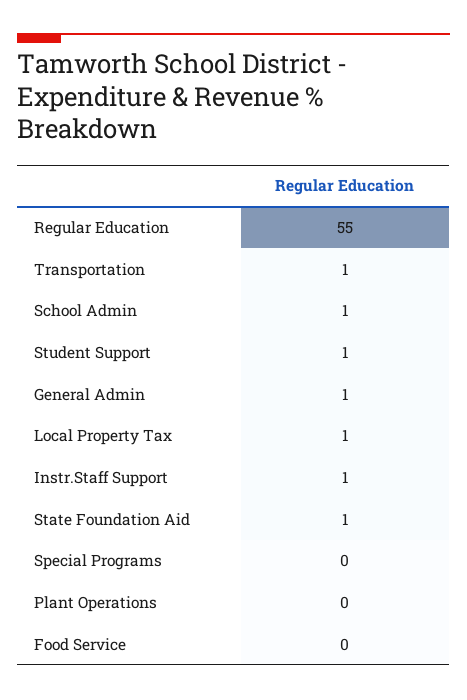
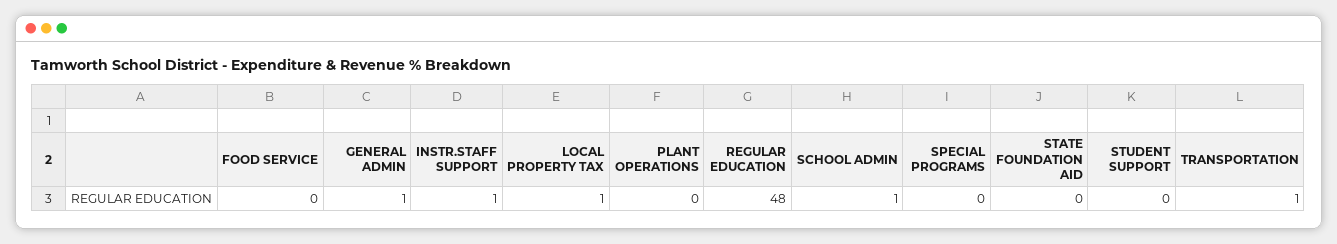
Regular Education: 55 -> 48
Student Support: 1 -> 0
State Foundation Aid: 1 -> 0

